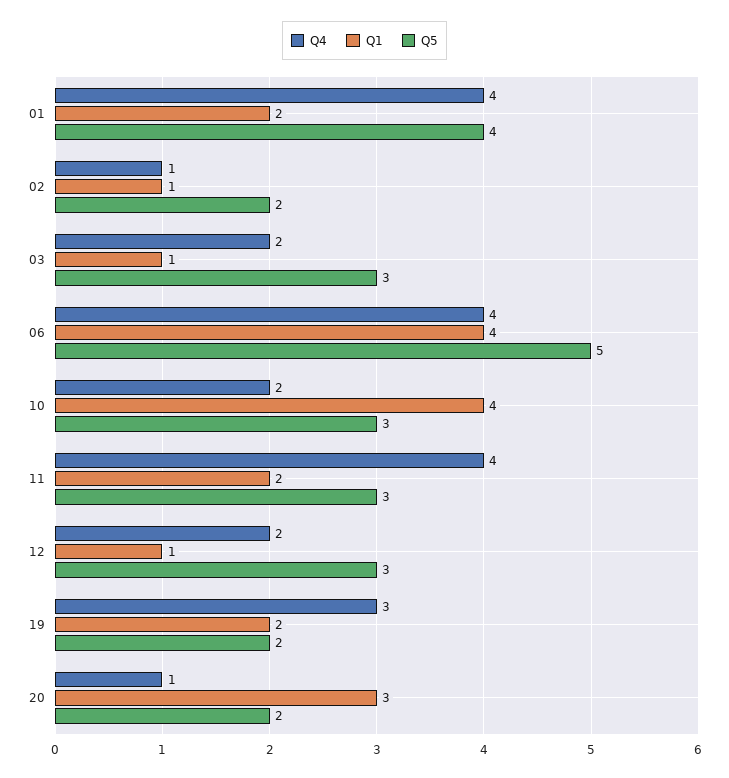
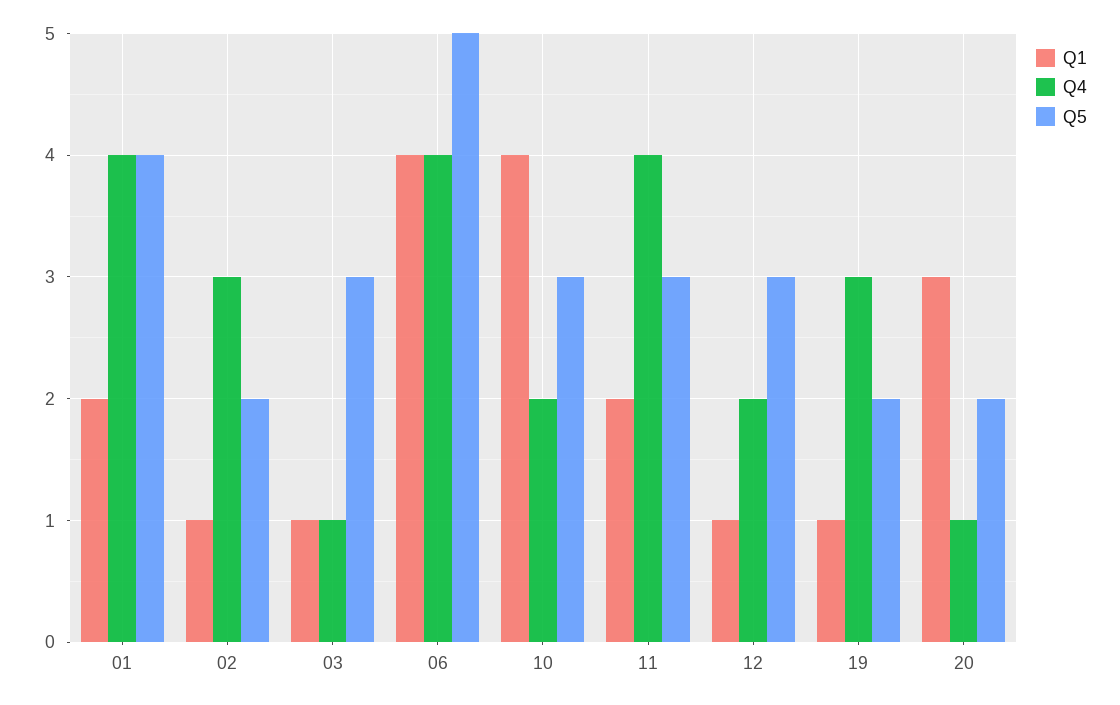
Q4, 02: 1 -> 3
Q4, 03: 2 -> 1
Q1, 19: 2 -> 1

